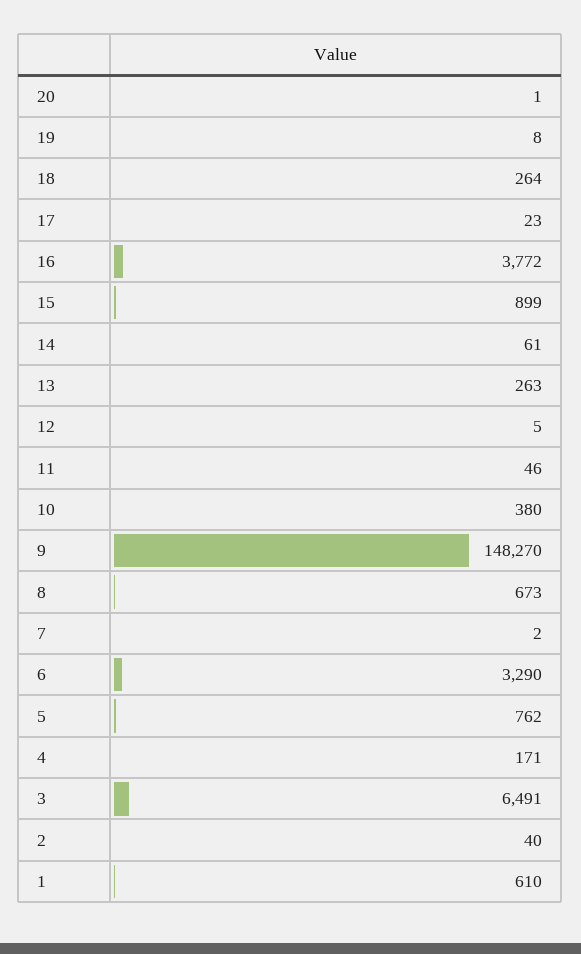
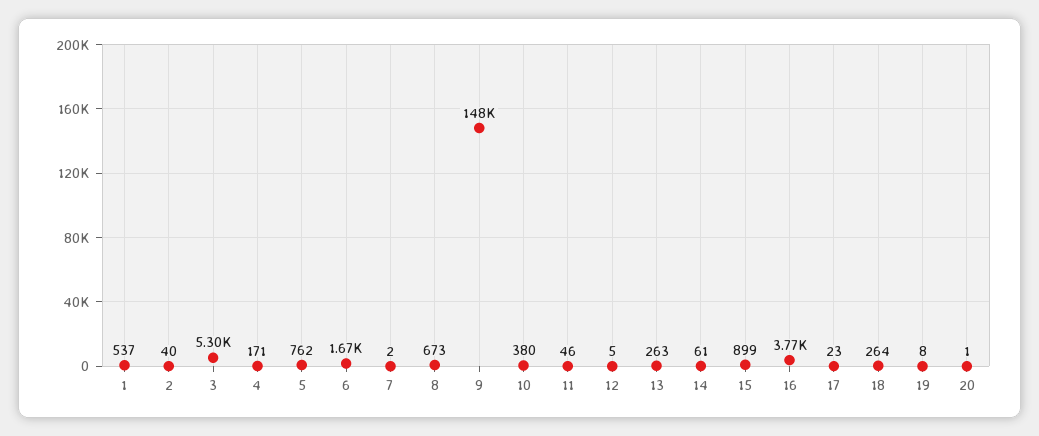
6: 3290 -> 1670
3: 6491 -> 5300
1: 610 -> 537

